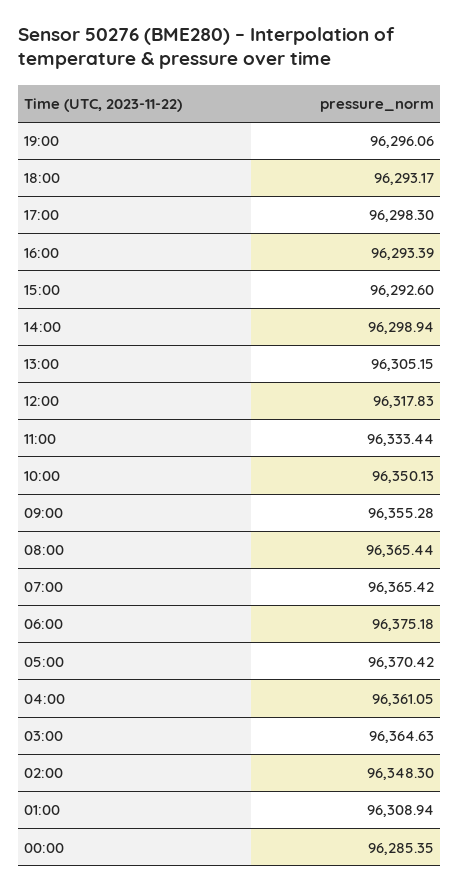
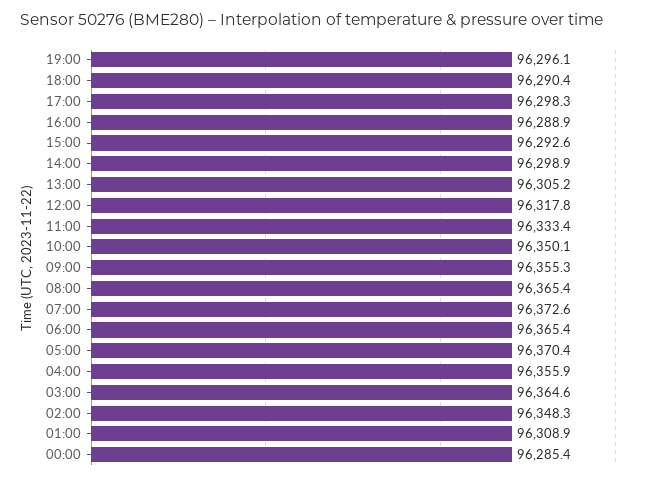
18:00: 96293.17 -> 96290.4
16:00: 96293.39 -> 96288.9
07:00: 96365.42 -> 96372.6
06:00: 96375.18 -> 96365.4
04:00: 96361.05 -> 96355.9

